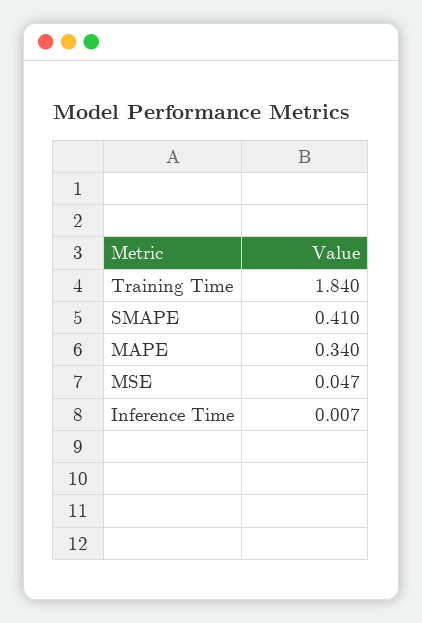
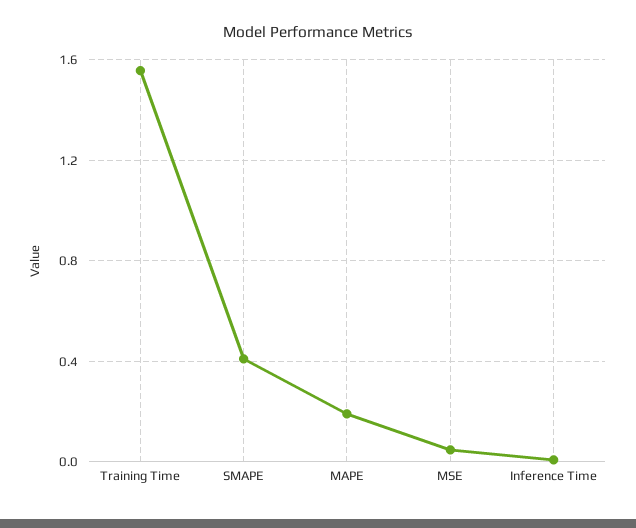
Training Time: 1.84 -> 1.55
MAPE: 0.34 -> 0.2

